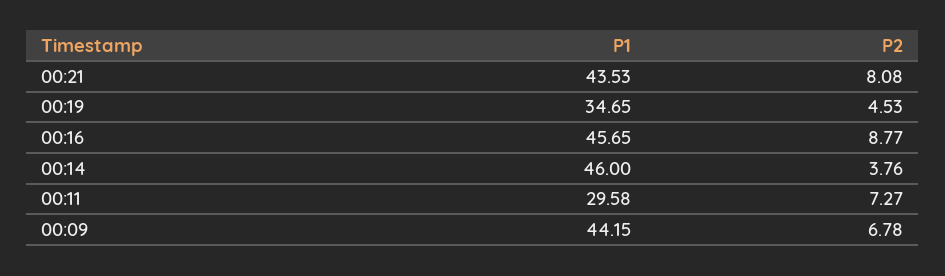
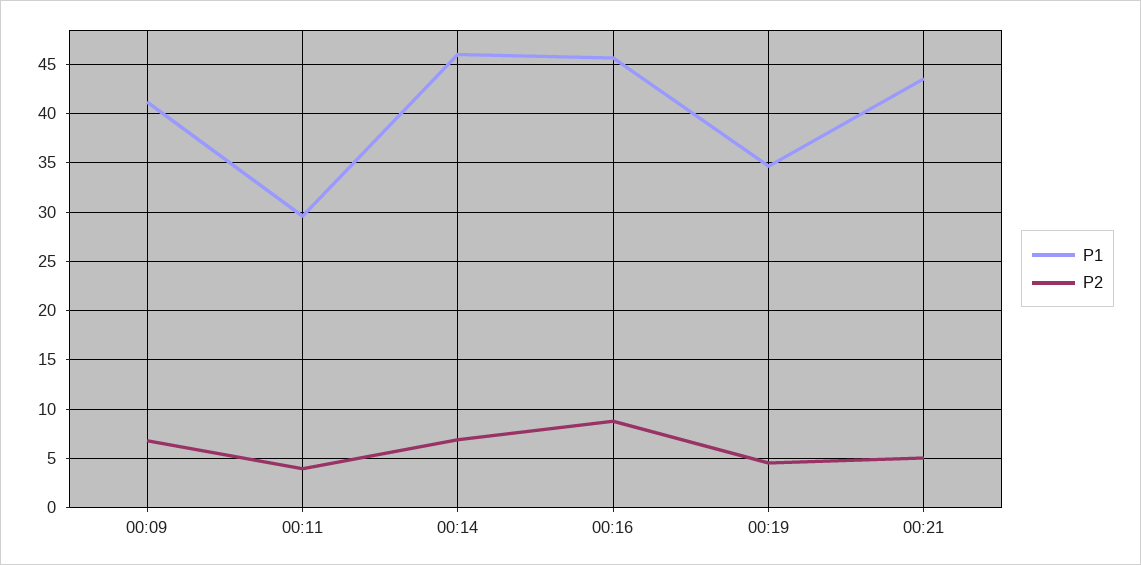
P2, 00:21: 8.08 -> 5
P2, 00:14: 3.76 -> 7
P2, 00:11: 7.27 -> 4
P1, 00:09: 44.15 -> 41

